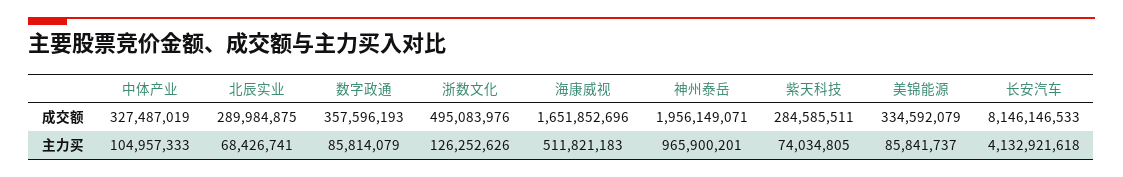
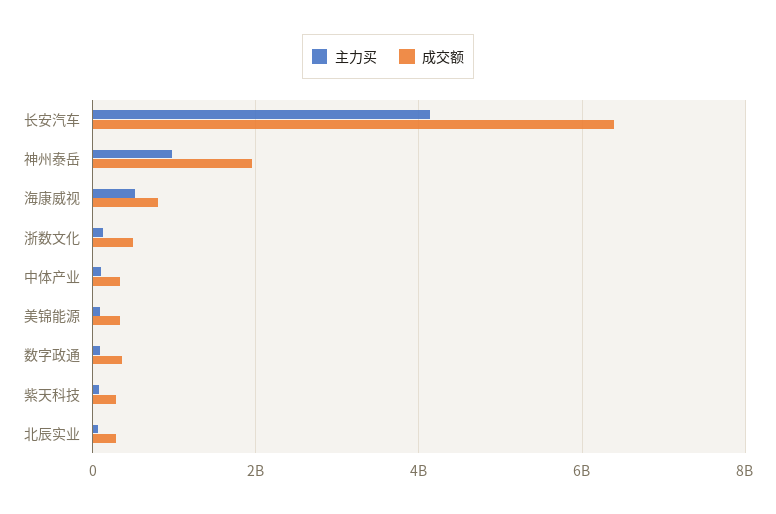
成交额, 海康威视: 1651852696 -> 800000000
成交额, 长安汽车: 8146146533 -> 6400000000

